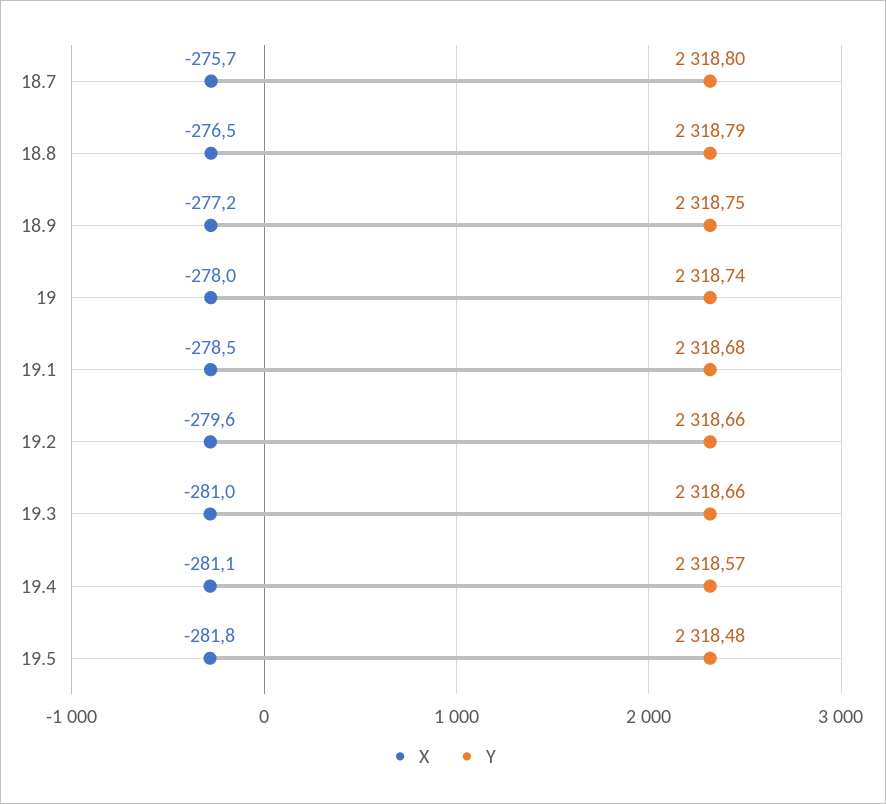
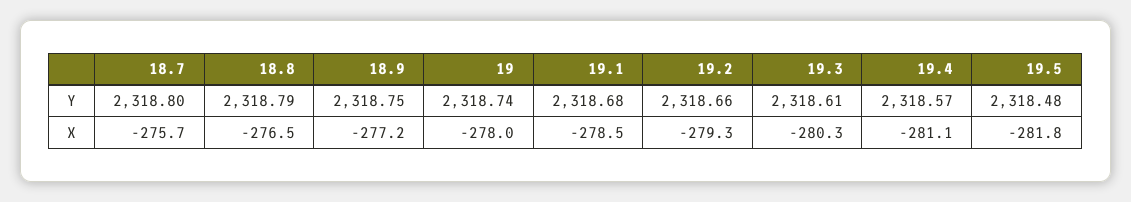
X, 19.2: -279.6 -> -279.3
X, 19.3: -281 -> -280.3
Y, 19.3: 2318.66 -> 2318.61

